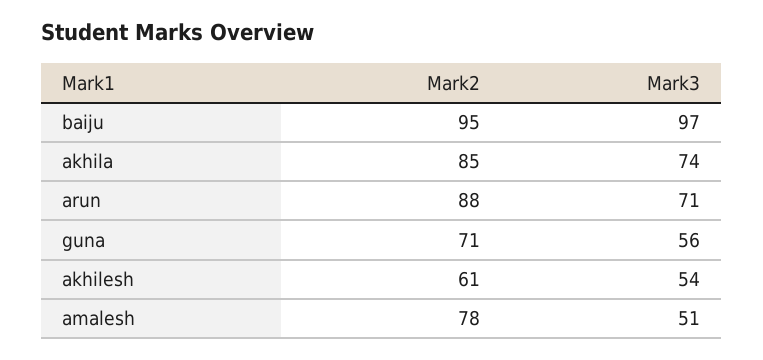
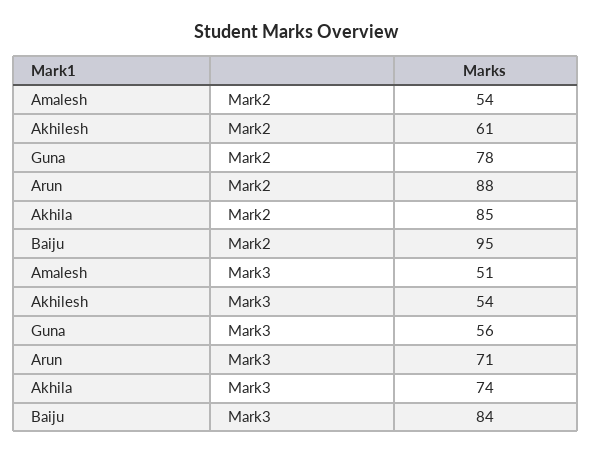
Mark3, baiju: 97 -> 84
Mark2, guna: 71 -> 78
Mark2, amalesh: 78 -> 54

